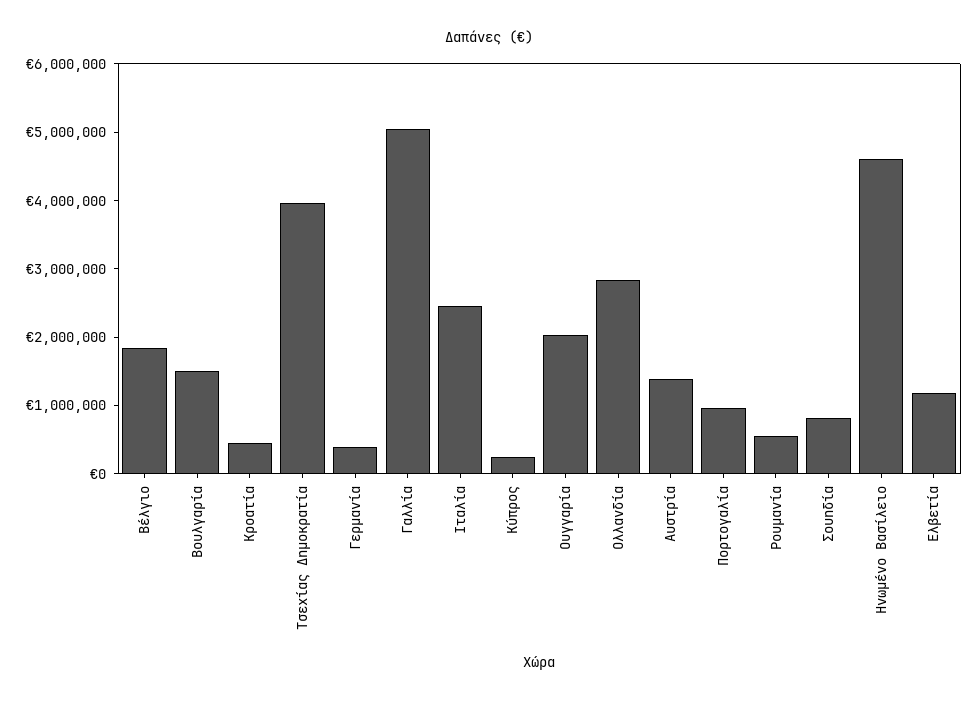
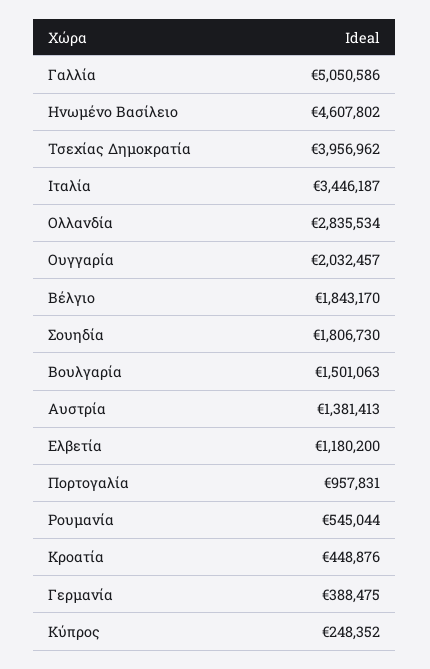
Ιταλία: 2400000 -> 3446187
Σουηδία: 800000 -> 1806730

